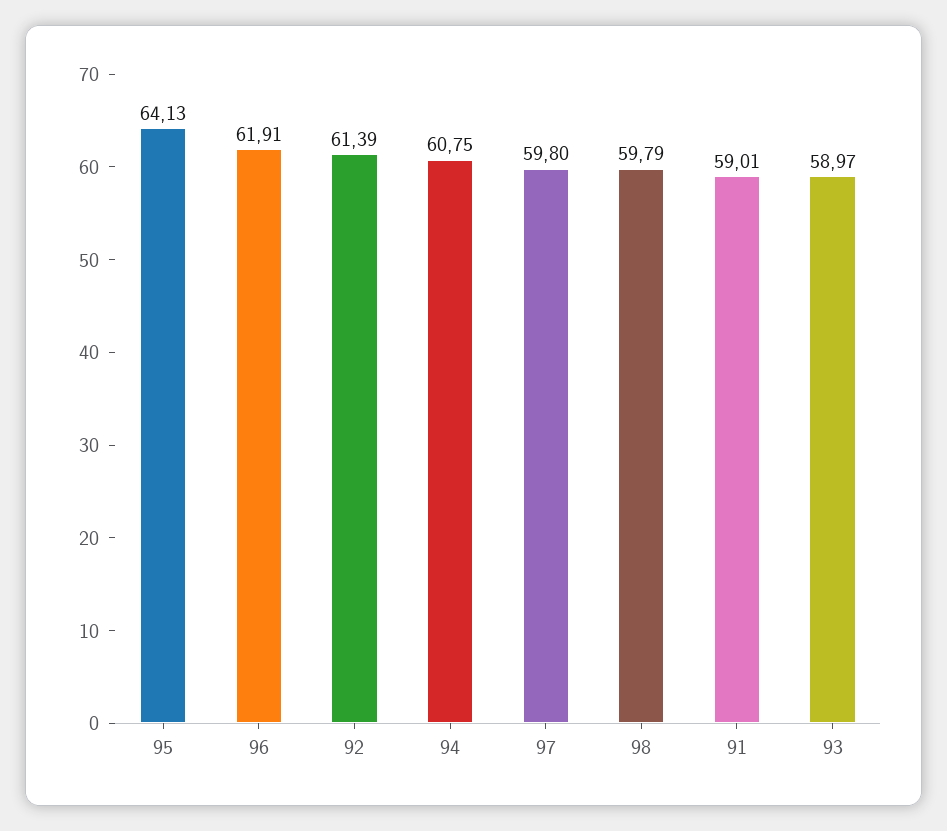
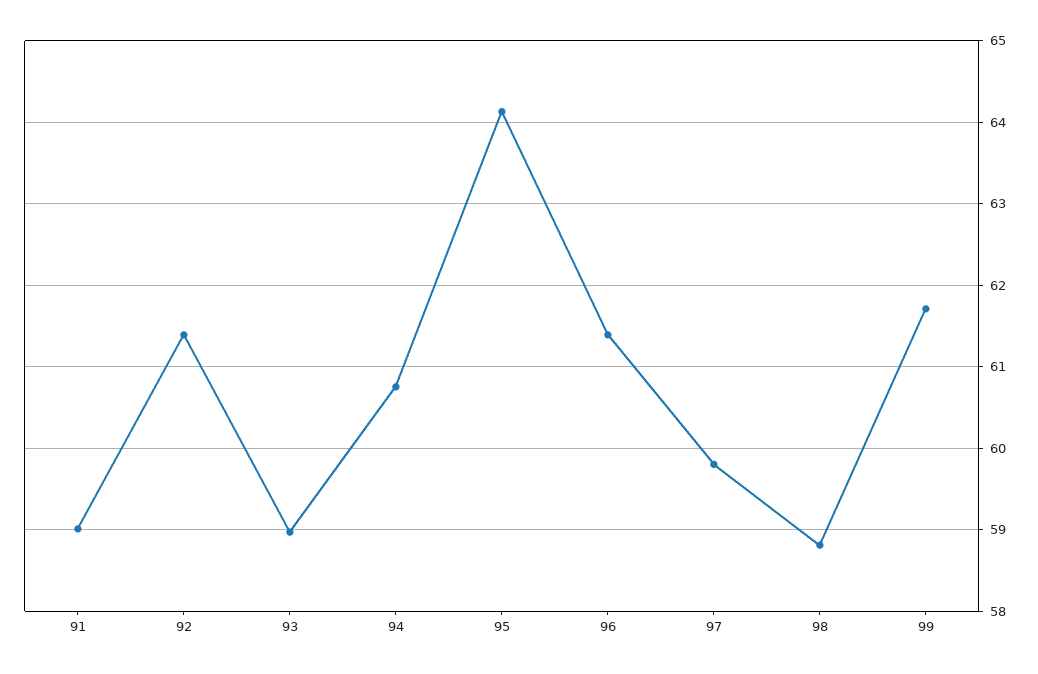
96: 61.91 -> 61.4
98: 59.79 -> 58.8
99: none -> 61.7

